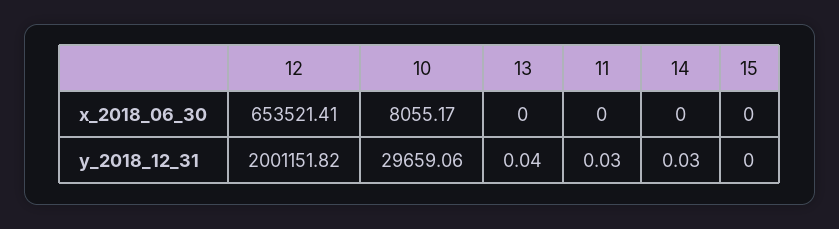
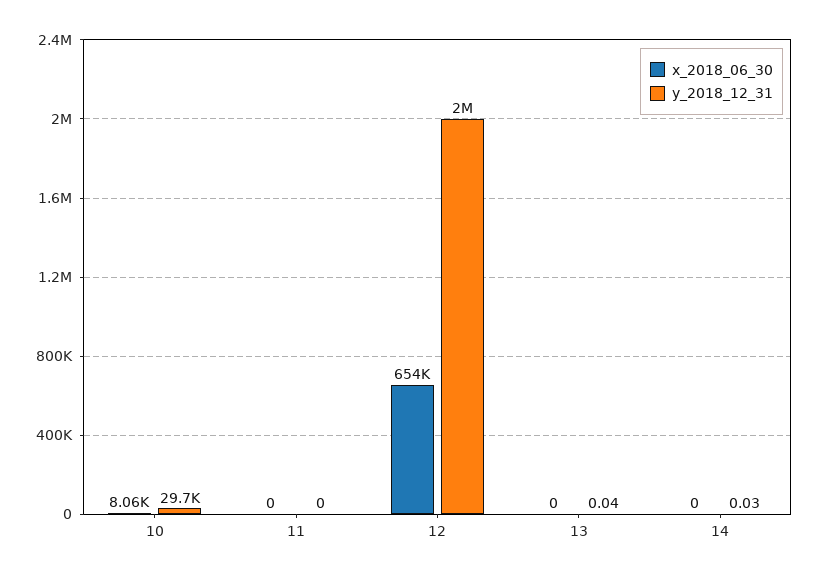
x_2018_06_30, 15: 0 -> none
y_2018_12_31, 11: 0.03 -> 0
y_2018_12_31, 15: 0 -> none

